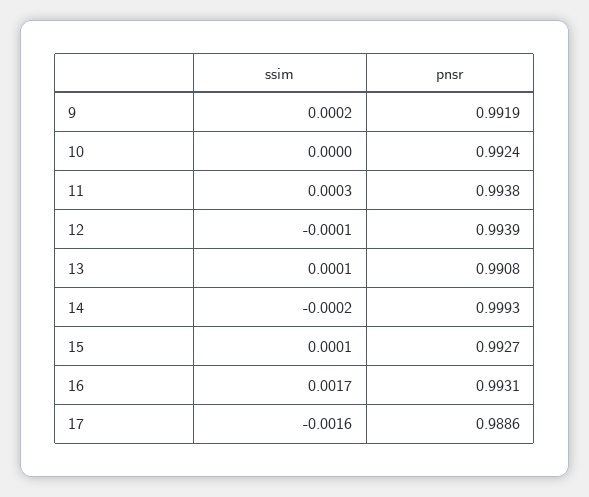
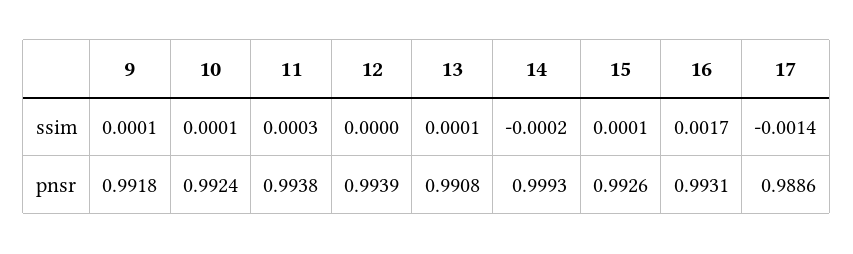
ssim, 9: 0.0002 -> 0.0001
pnsr, 9: 0.9919 -> 0.9918
ssim, 10: 0 -> 0.0001
ssim, 12: -0.0001 -> 0
pnsr, 15: 0.9927 -> 0.9926
ssim, 17: -0.0016 -> -0.0014

